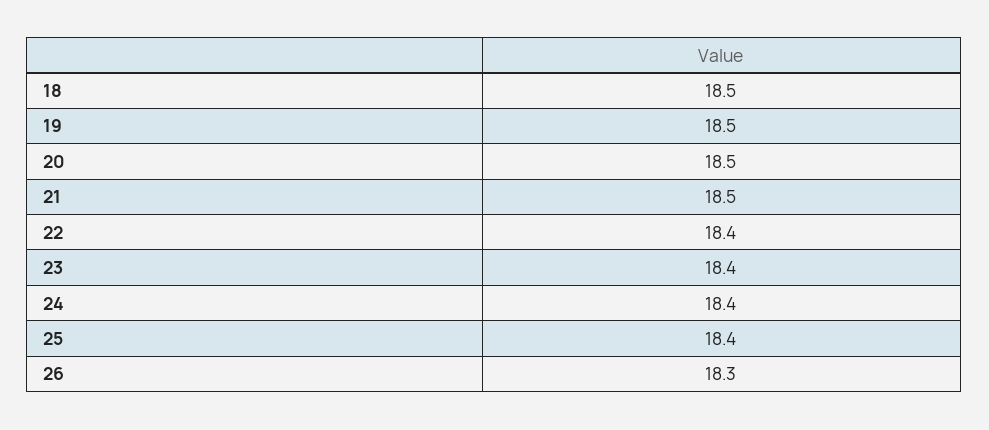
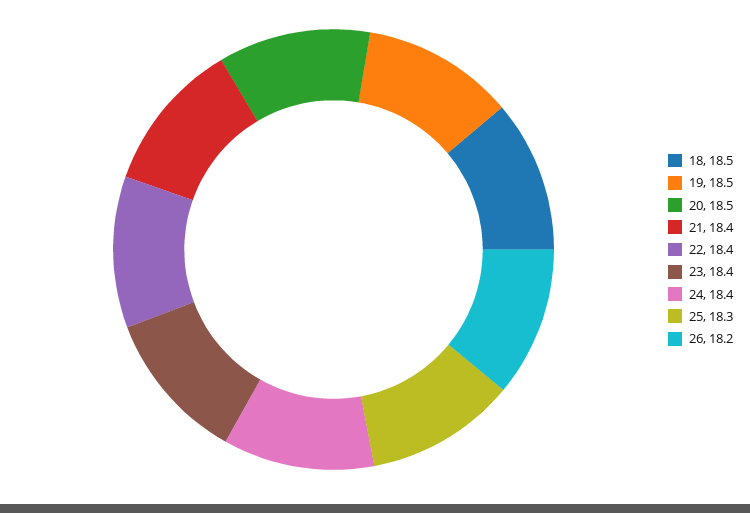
21: 18.5 -> 18.4
25: 18.4 -> 18.3
26: 18.3 -> 18.2

